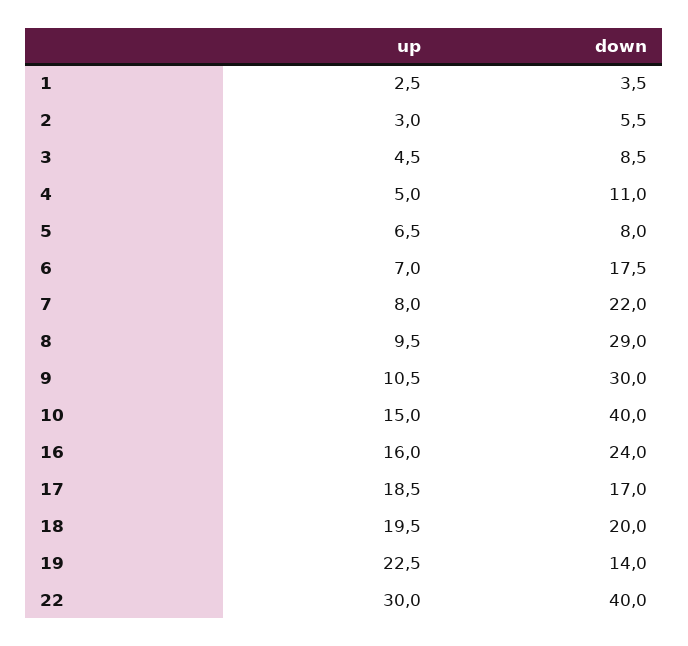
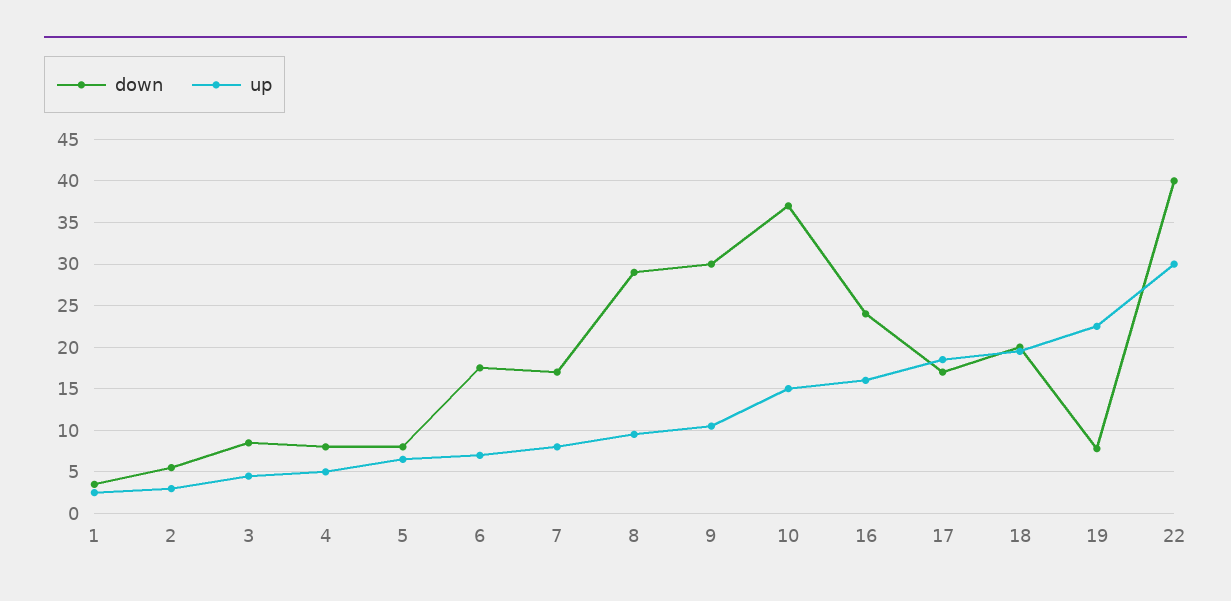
down, 4: 11 -> 8
down, 7: 22 -> 17
down, 10: 40 -> 37
down, 19: 14 -> 8

